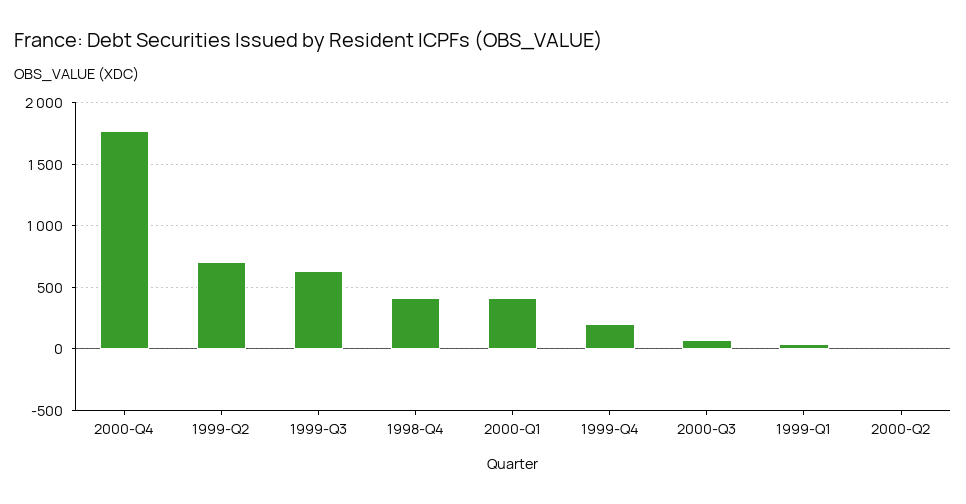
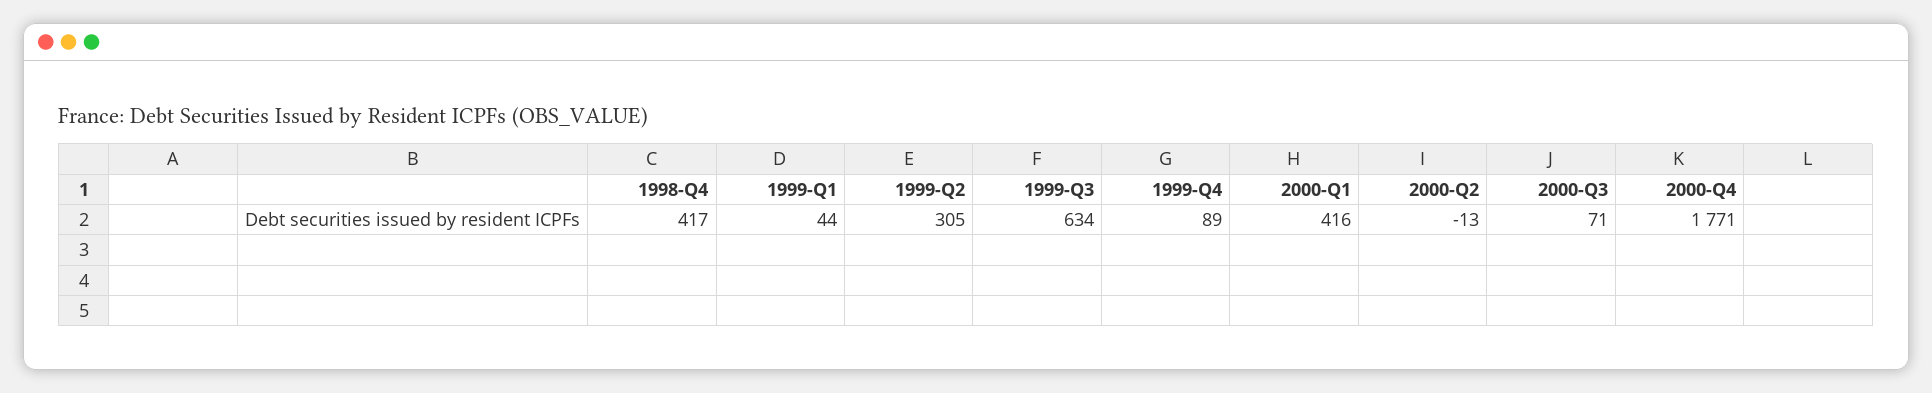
1999-Q2: 700 -> 305
1999-Q4: 200 -> 89

